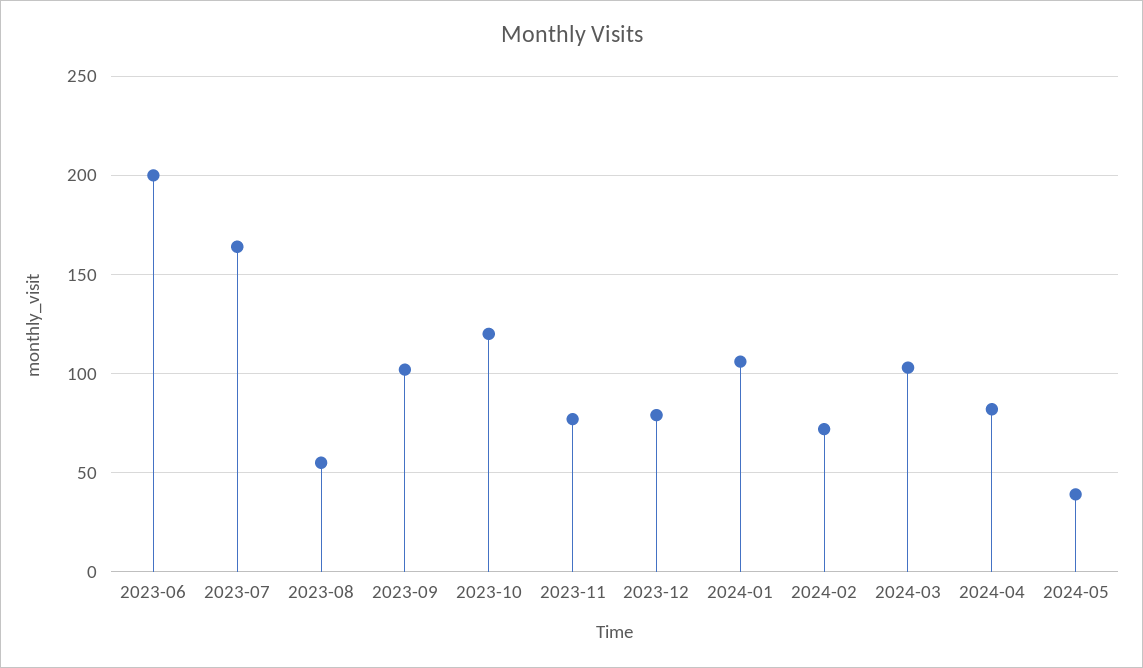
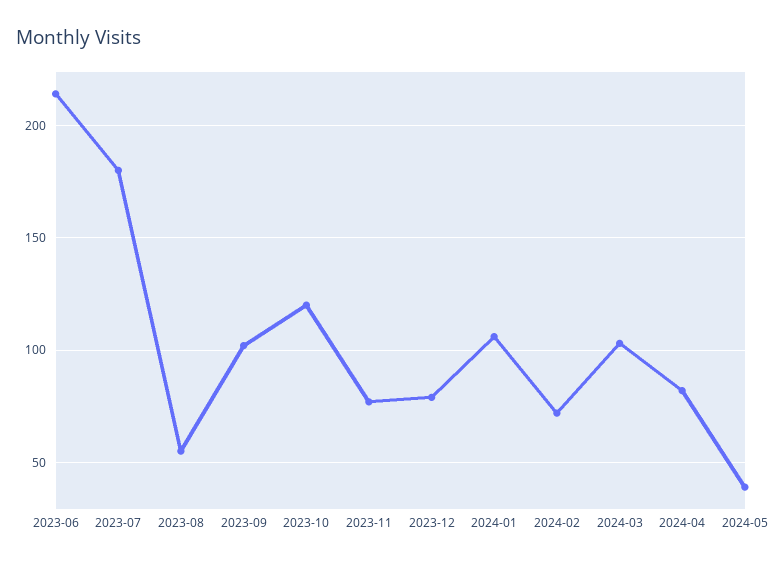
2023-06: 200 -> 215
2023-07: 165 -> 180

